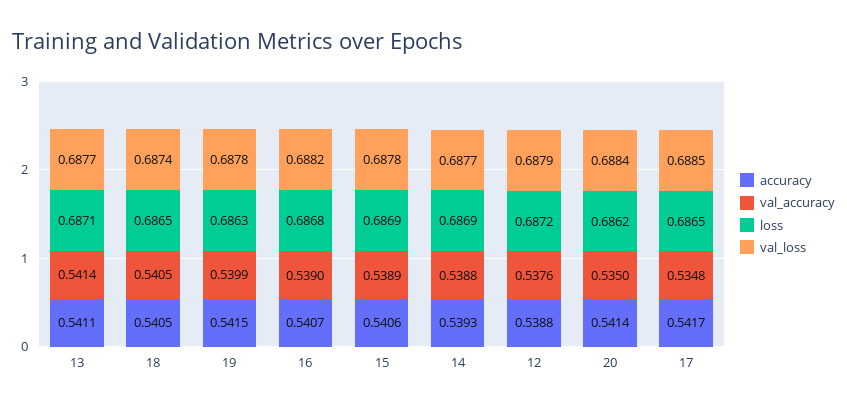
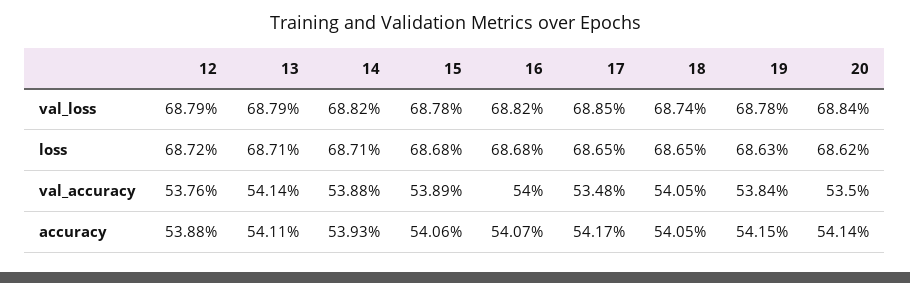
val_loss, 13: 0.6877 -> 0.6879
val_accuracy, 19: 0.5399 -> 0.5384
val_accuracy, 16: 0.539 -> 0.54
loss, 15: 0.6869 -> 0.6868
loss, 14: 0.6869 -> 0.6871
val_loss, 14: 0.6877 -> 0.6882

